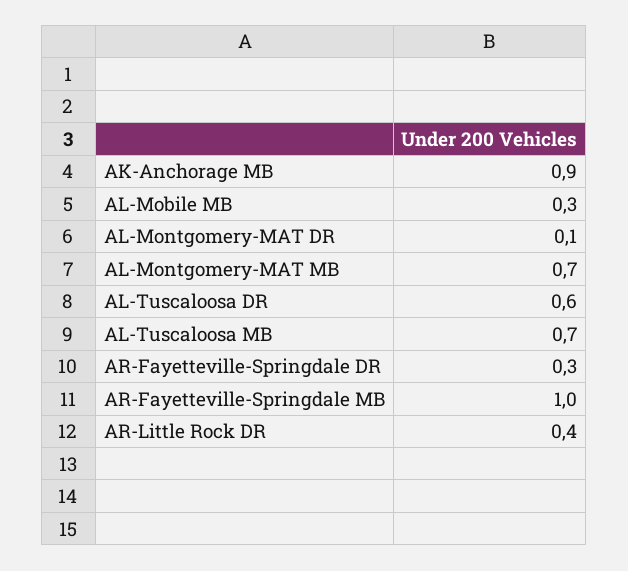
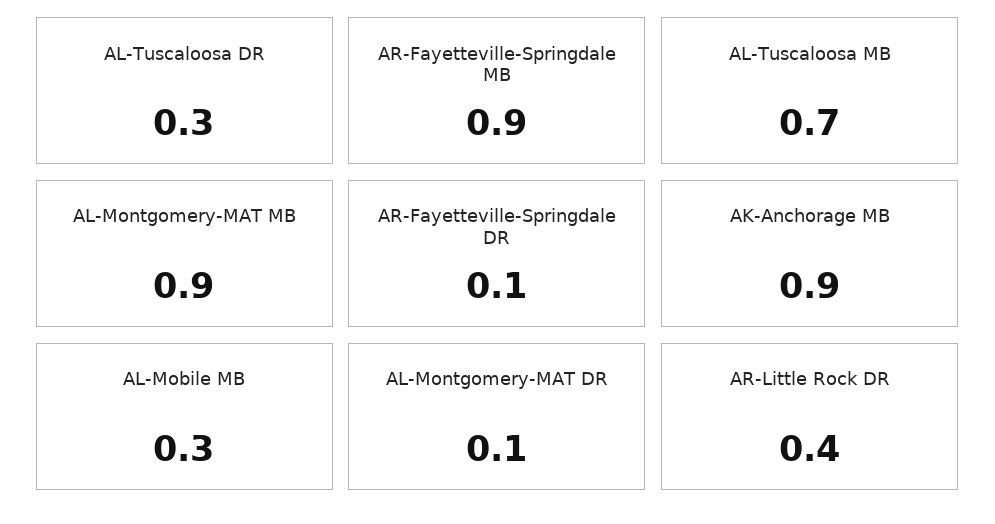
AL-Montgomery-MAT MB: 0.7 -> 0.9
AL-Tuscaloosa DR: 0.6 -> 0.3
AR-Fayetteville-Springdale DR: 0.3 -> 0.1
AR-Fayetteville-Springdale MB: 1 -> 0.9

